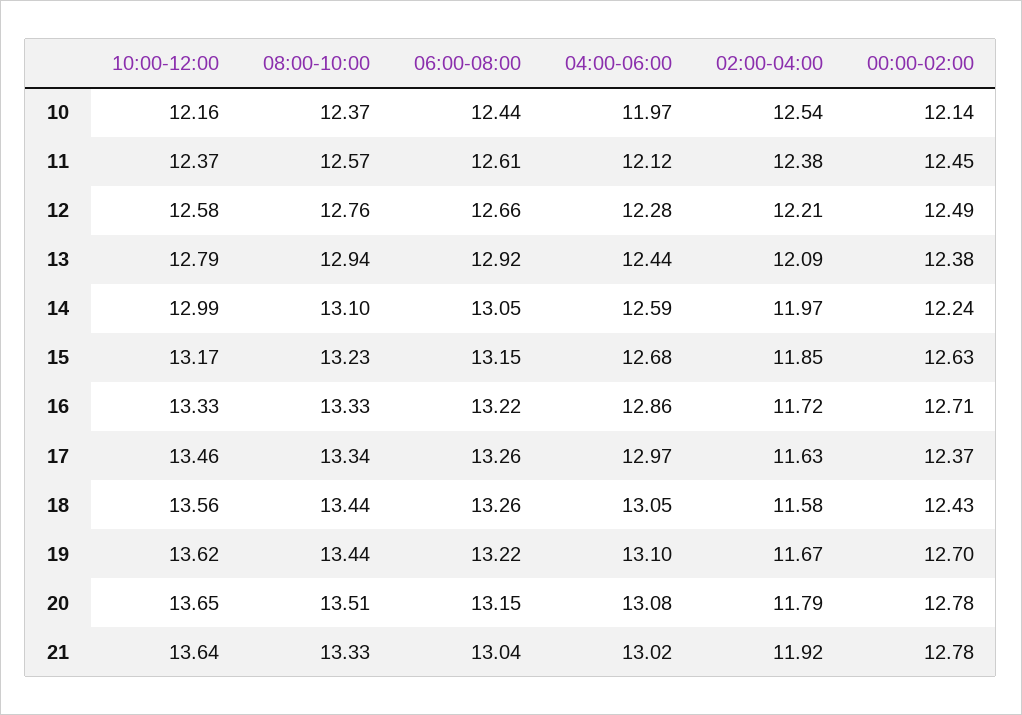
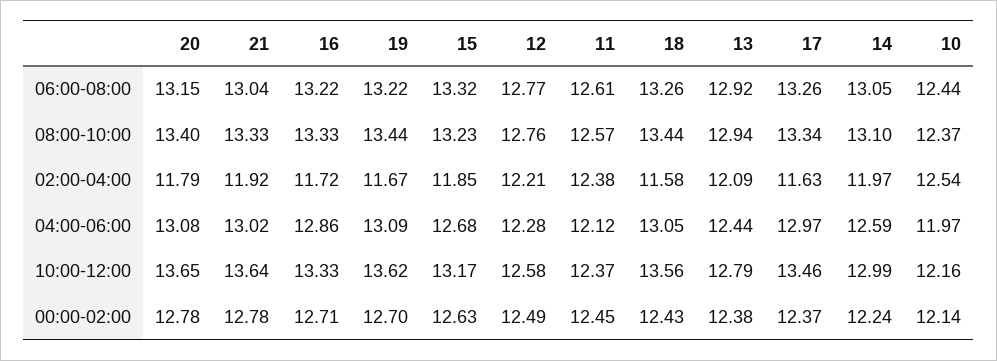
06:00-08:00, 12: 12.66 -> 12.77
06:00-08:00, 15: 13.15 -> 13.32
04:00-06:00, 19: 13.1 -> 13.09
08:00-10:00, 20: 13.51 -> 13.4

